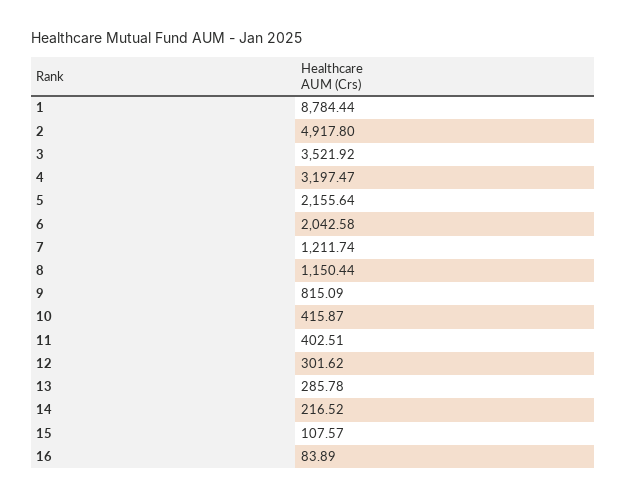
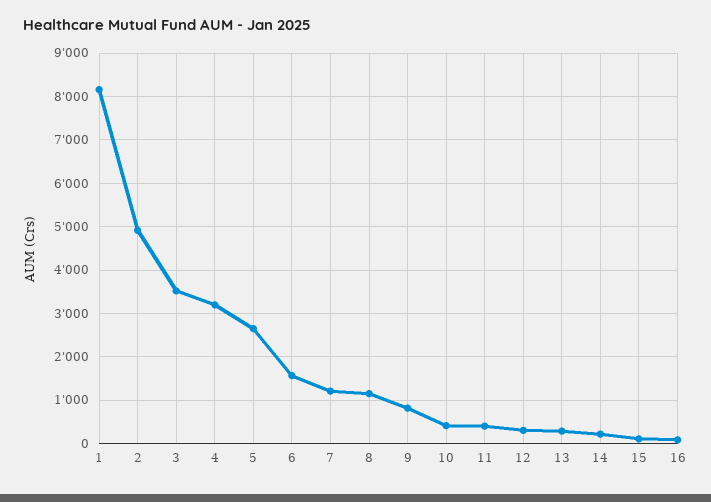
1: 8784.44 -> 8200
5: 2155.64 -> 2600
6: 2042.58 -> 1600

